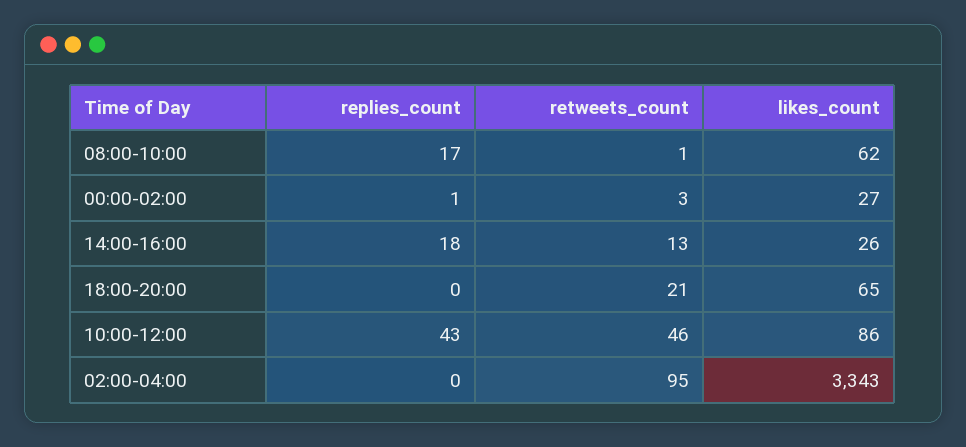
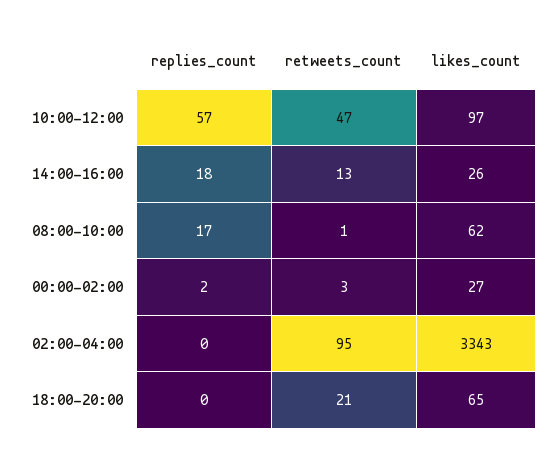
replies_count, 00:00-02:00: 1 -> 2
replies_count, 10:00-12:00: 43 -> 57
retweets_count, 10:00-12:00: 46 -> 47
likes_count, 10:00-12:00: 86 -> 97

